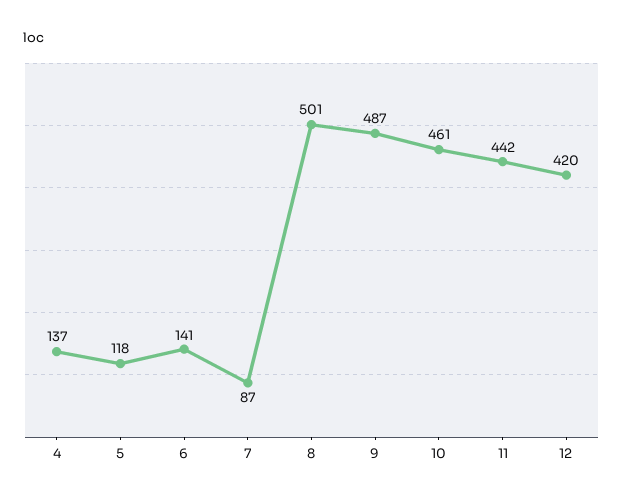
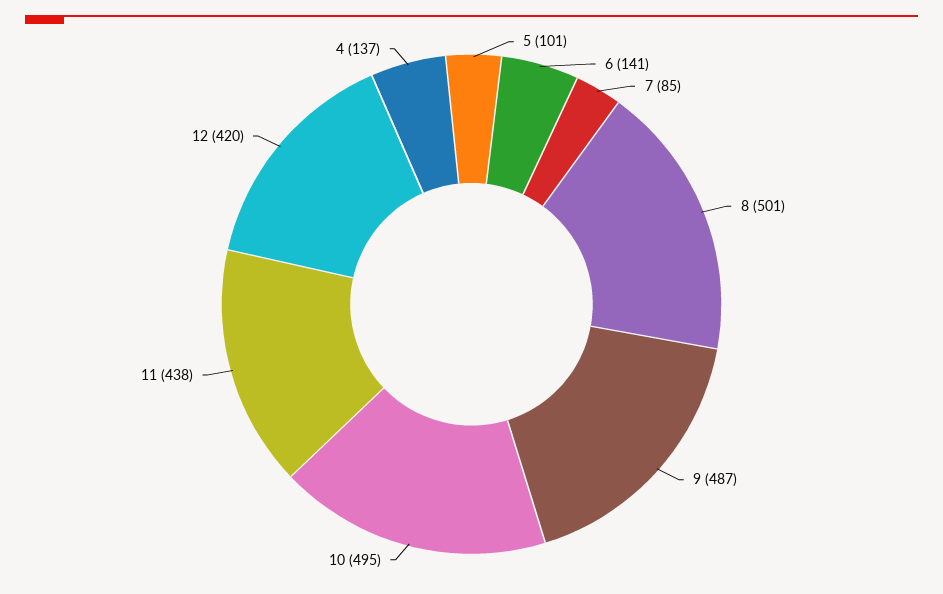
5: 118 -> 101
7: 87 -> 85
10: 461 -> 495
11: 442 -> 438

